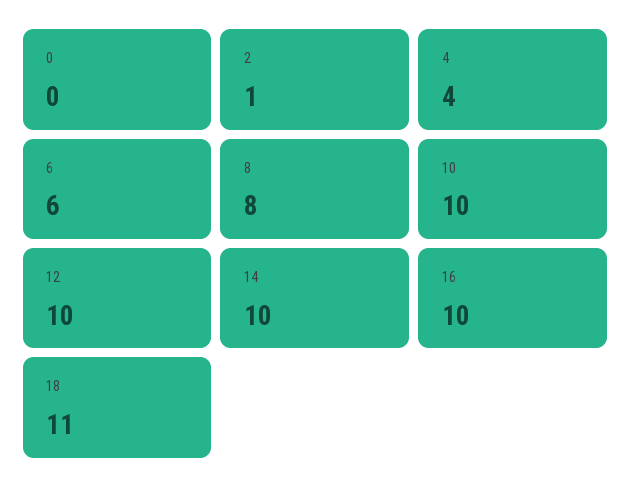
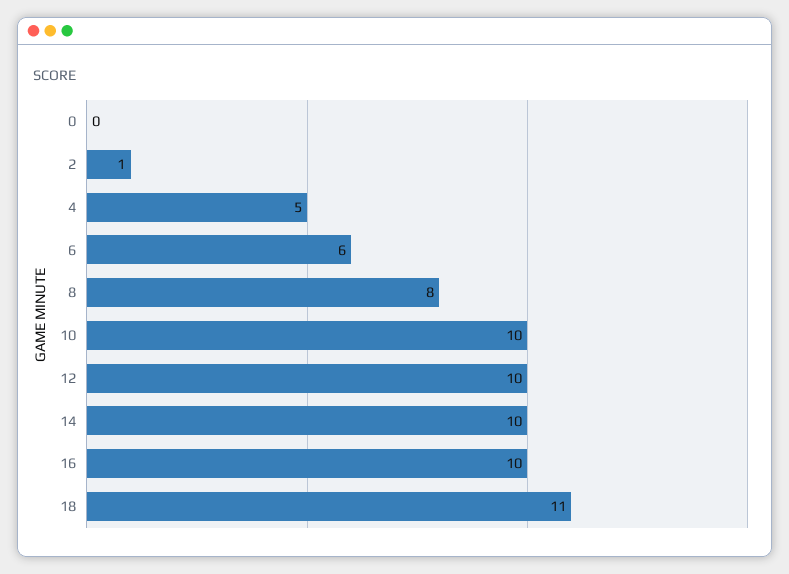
4: 4 -> 5

